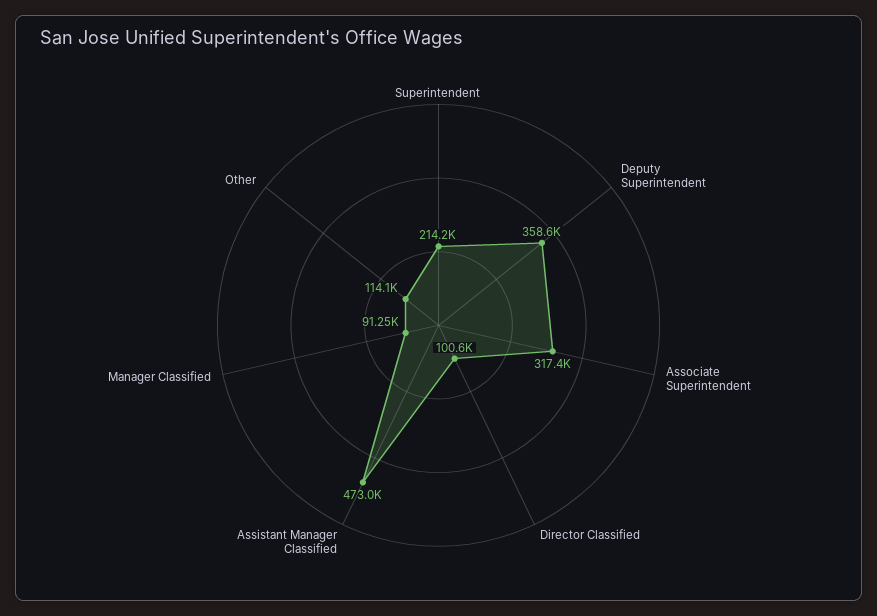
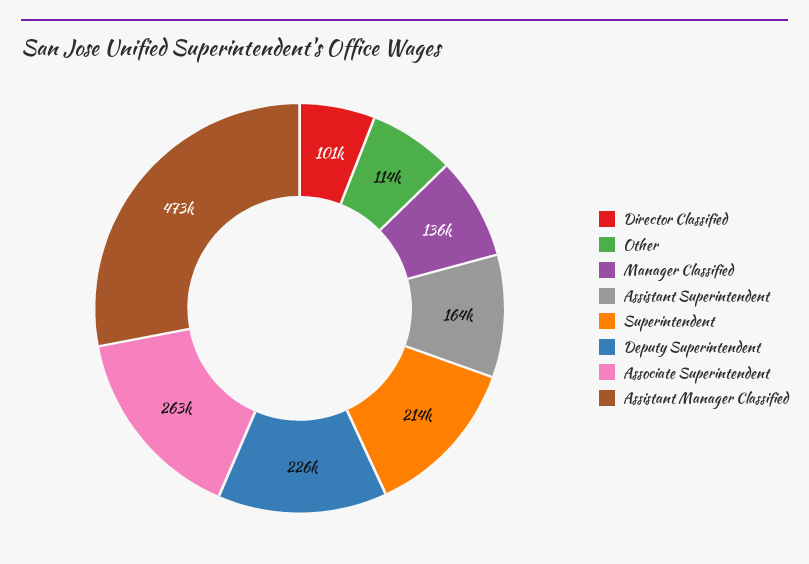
Deputy Superintendent: 358600 -> 226000
Associate Superintendent: 317400 -> 263000
Manager Classified: 91250 -> 136000
Assistant Superintendent: none -> 164000

